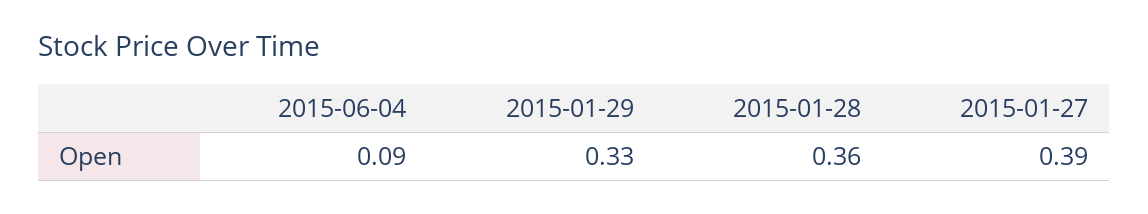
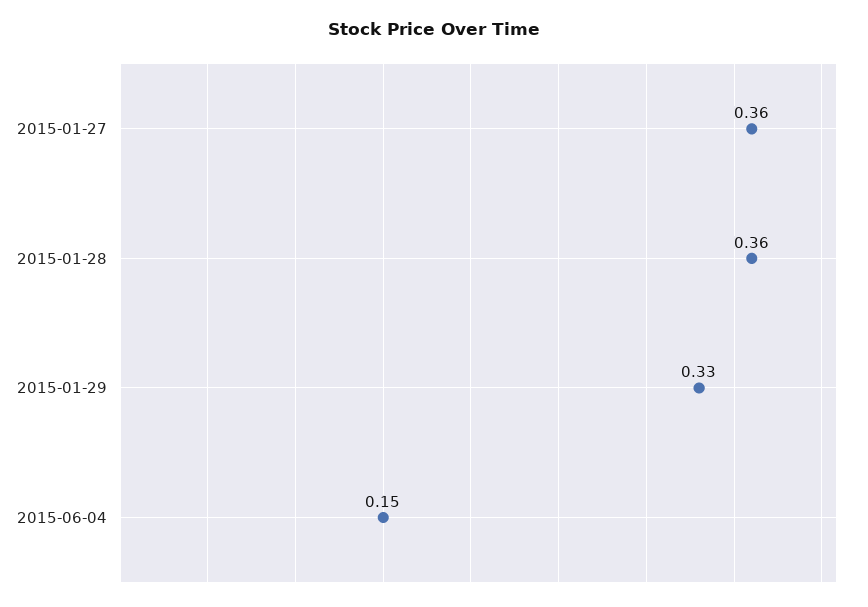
2015-06-04: 0.09 -> 0.15
2015-01-27: 0.39 -> 0.36

